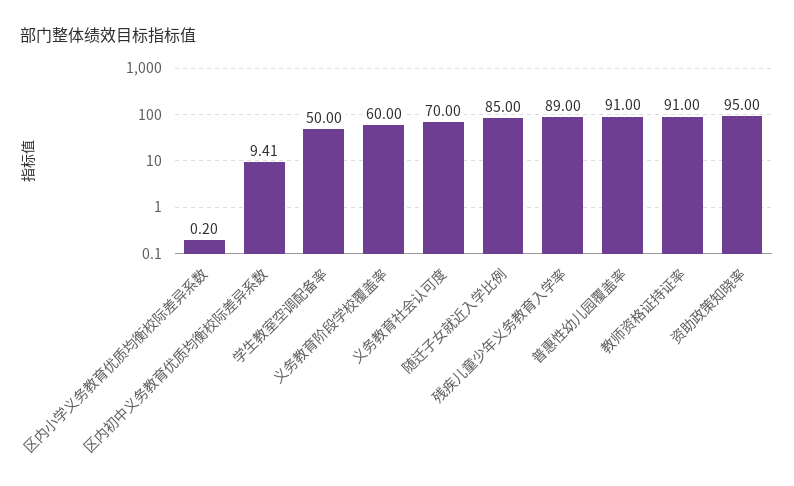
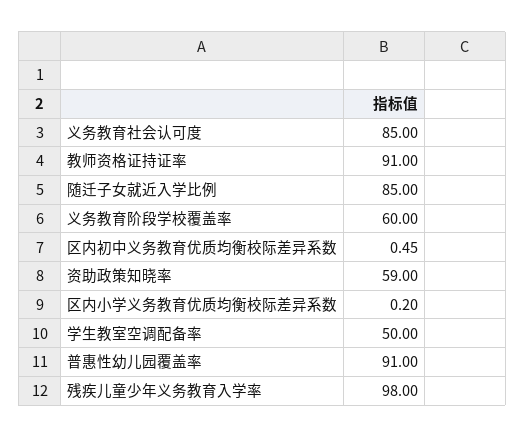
区内初中义务教育优质均衡校际差异系数: 9.41 -> 0.45
义务教育社会认可度: 70 -> 85
残疾儿童少年义务教育入学率: 89 -> 98
资助政策知晓率: 95 -> 59

